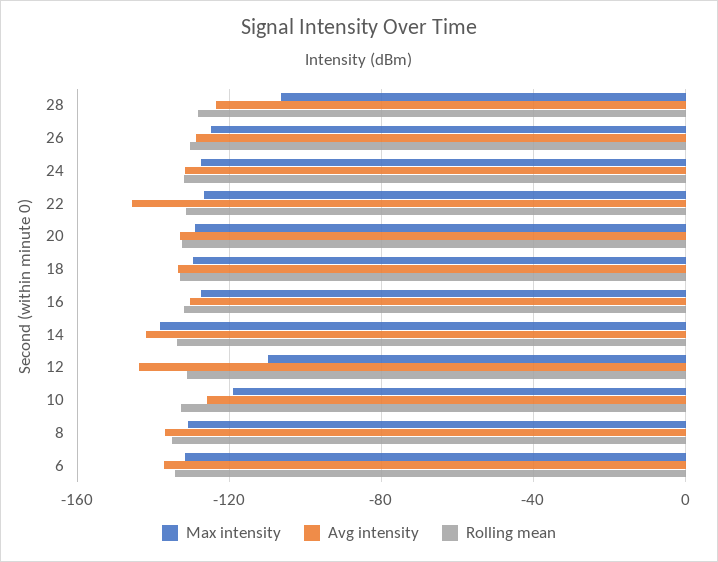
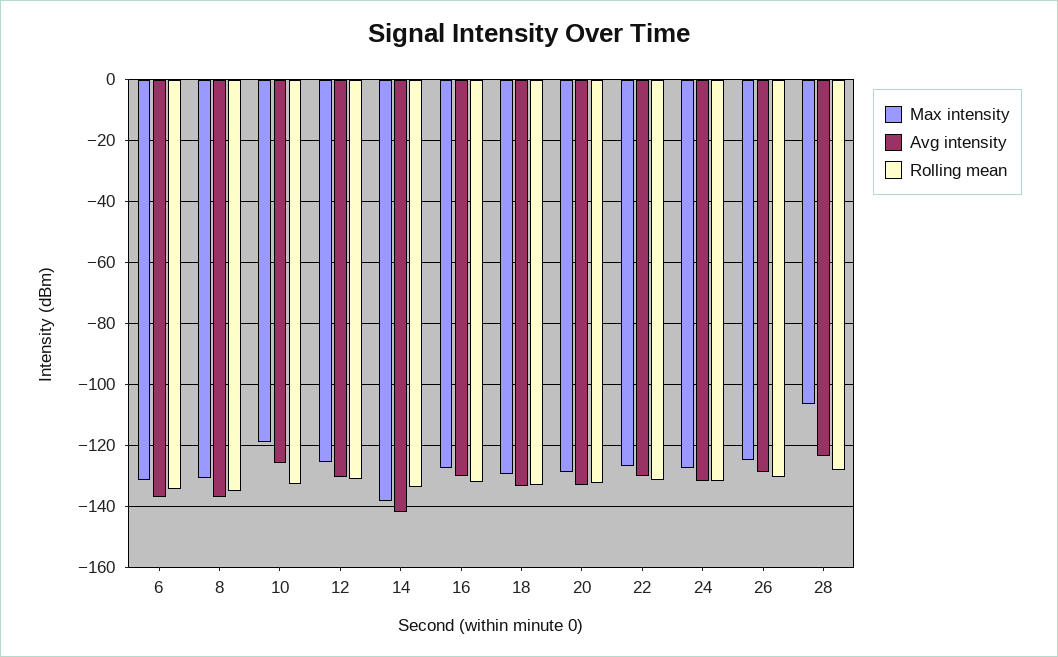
Avg intensity, 22: -145 -> -130
Max intensity, 12: -110 -> -126
Avg intensity, 12: -145 -> -130

